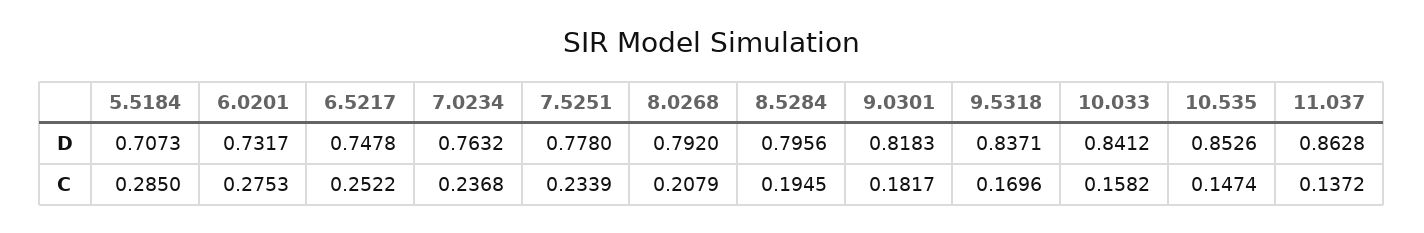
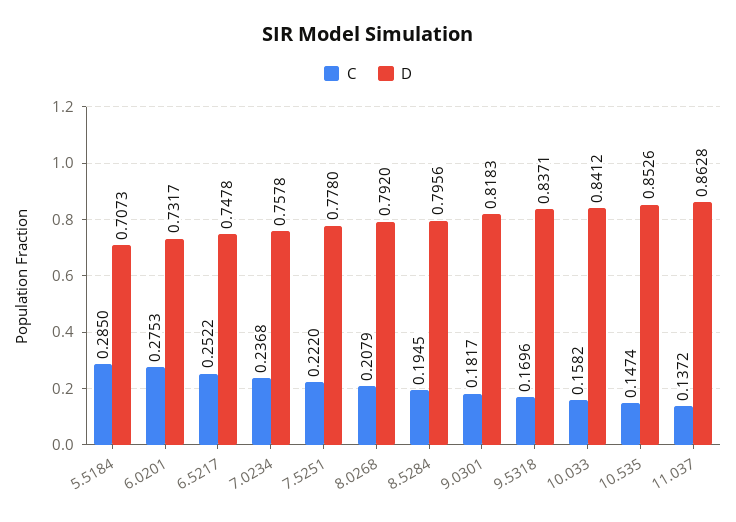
D, 7.0234: 0.7632 -> 0.7578
C, 7.5251: 0.2339 -> 0.222

